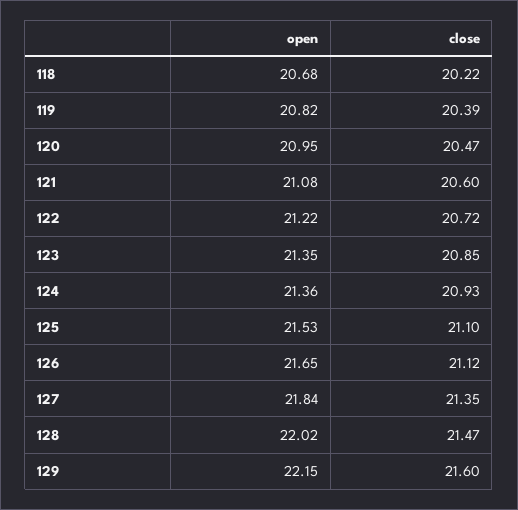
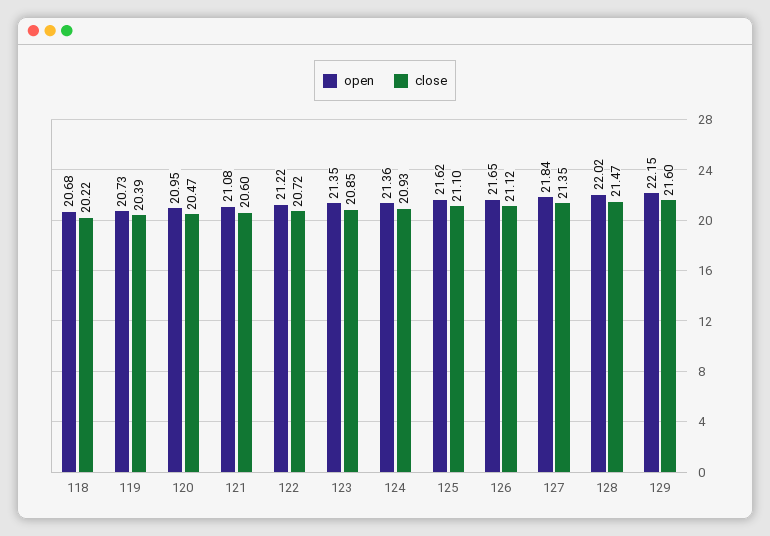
open, 119: 20.82 -> 20.73
open, 125: 21.53 -> 21.62

